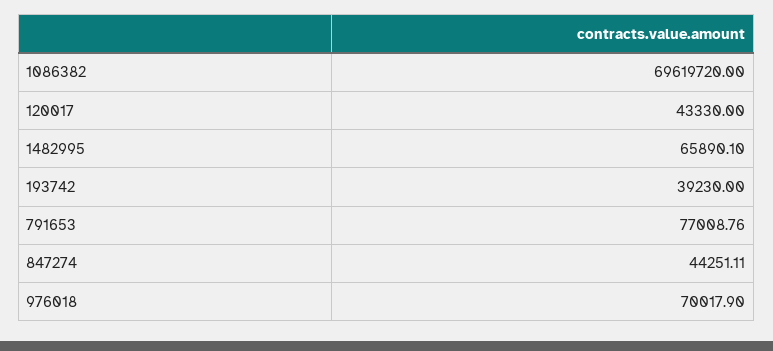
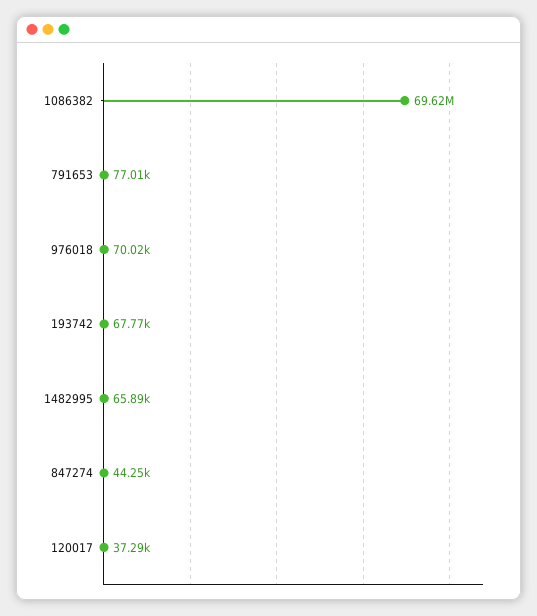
120017: 43330 -> 37290
193742: 39230 -> 67770

